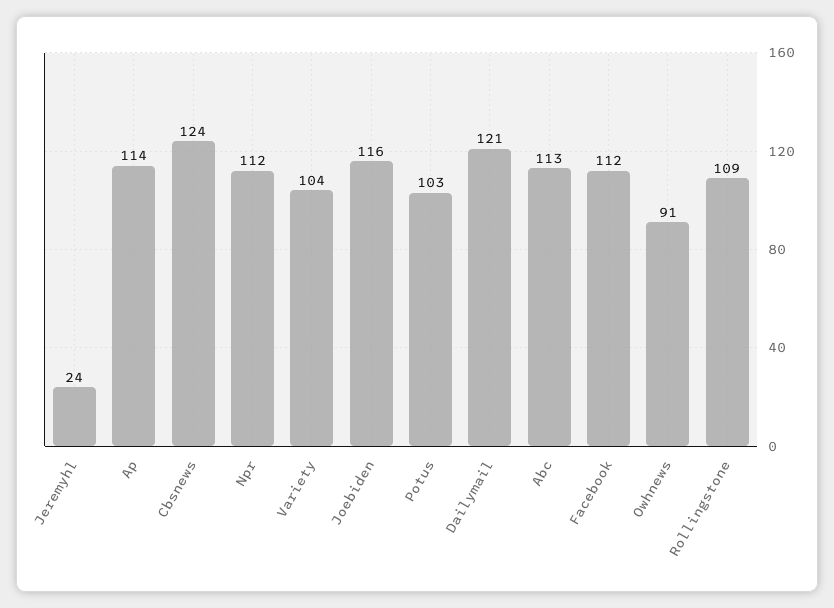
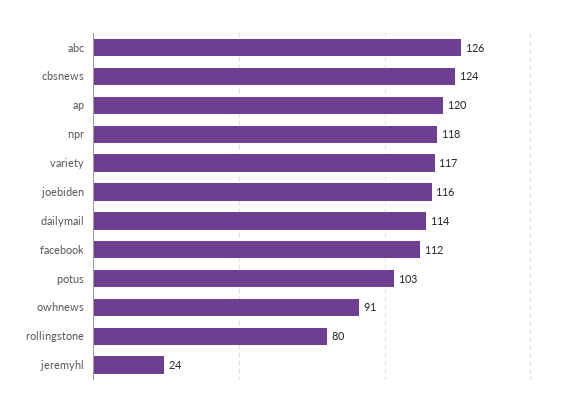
Ap: 114 -> 120
Npr: 112 -> 118
Variety: 104 -> 117
Dailymail: 121 -> 114
Abc: 113 -> 126
Rollingstone: 109 -> 80

